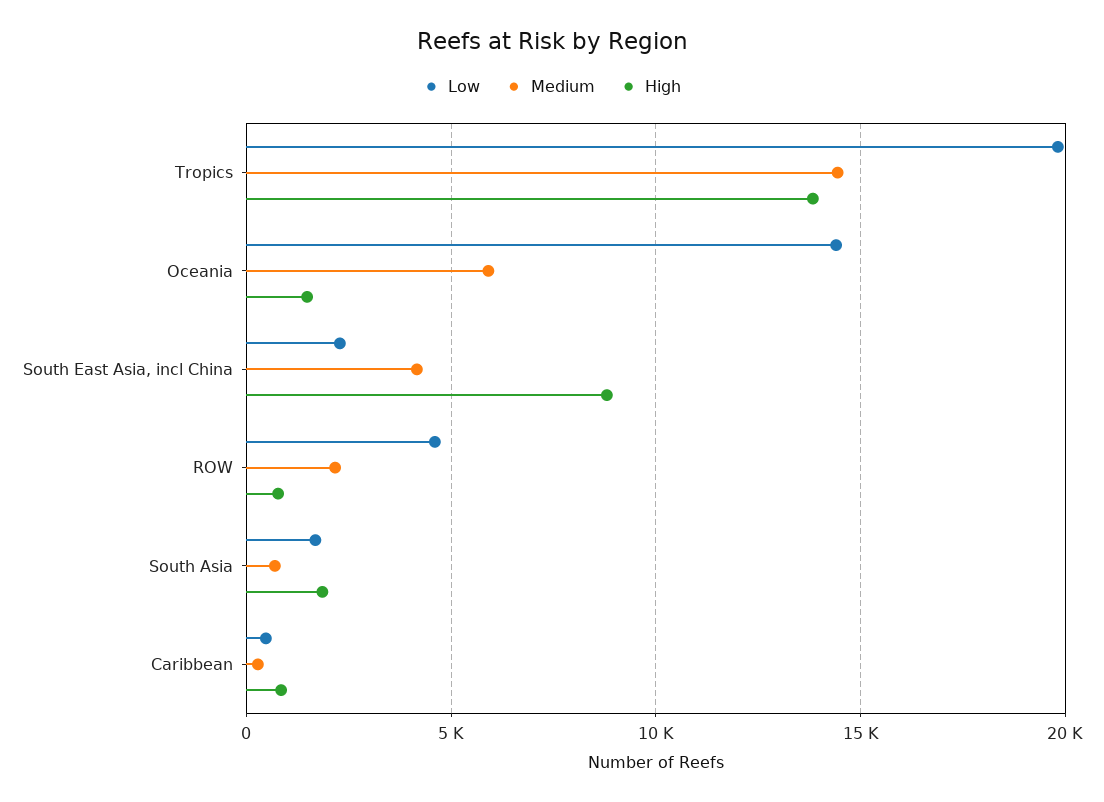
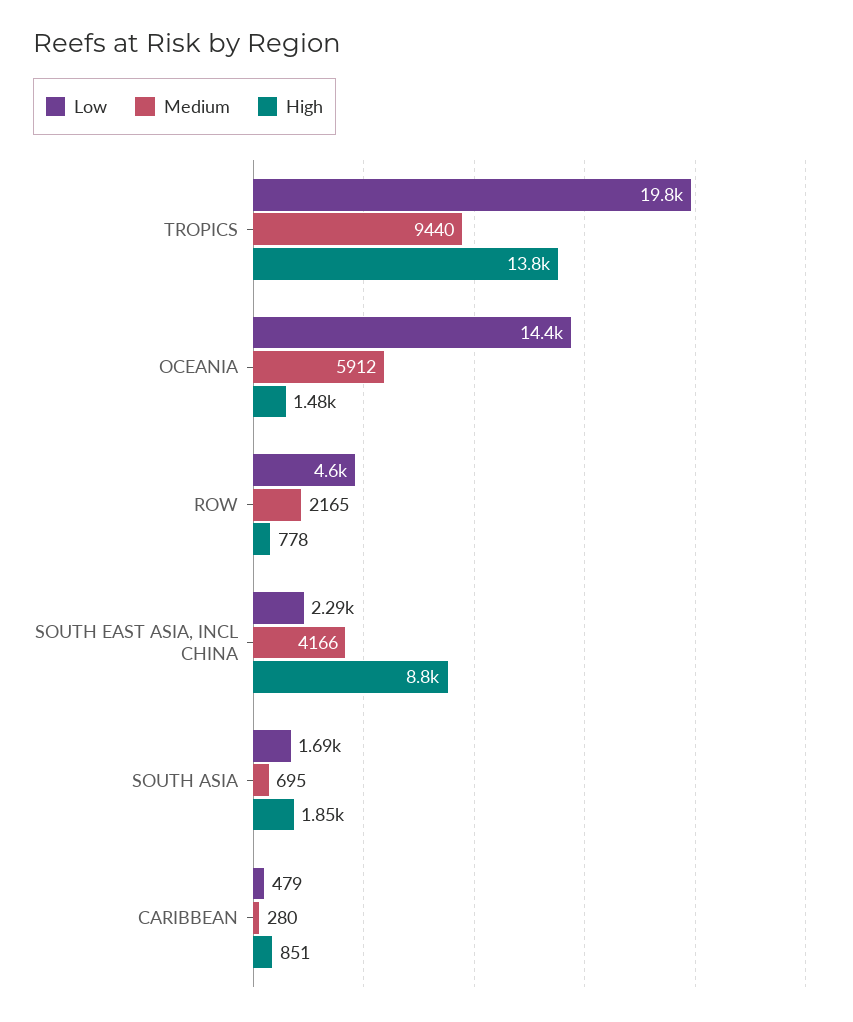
Medium, Tropics: 14500 -> 9440

